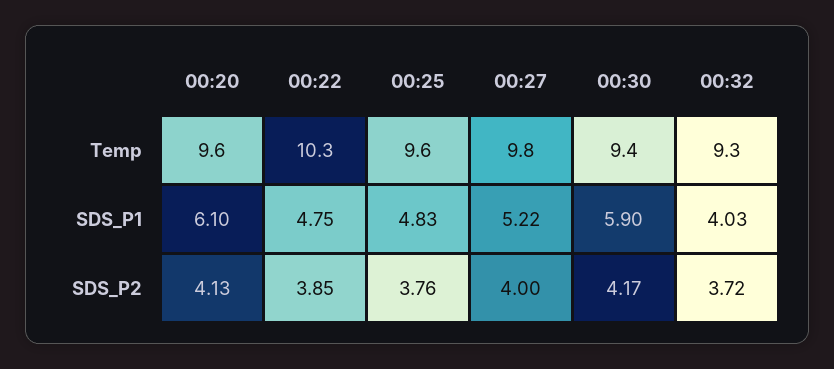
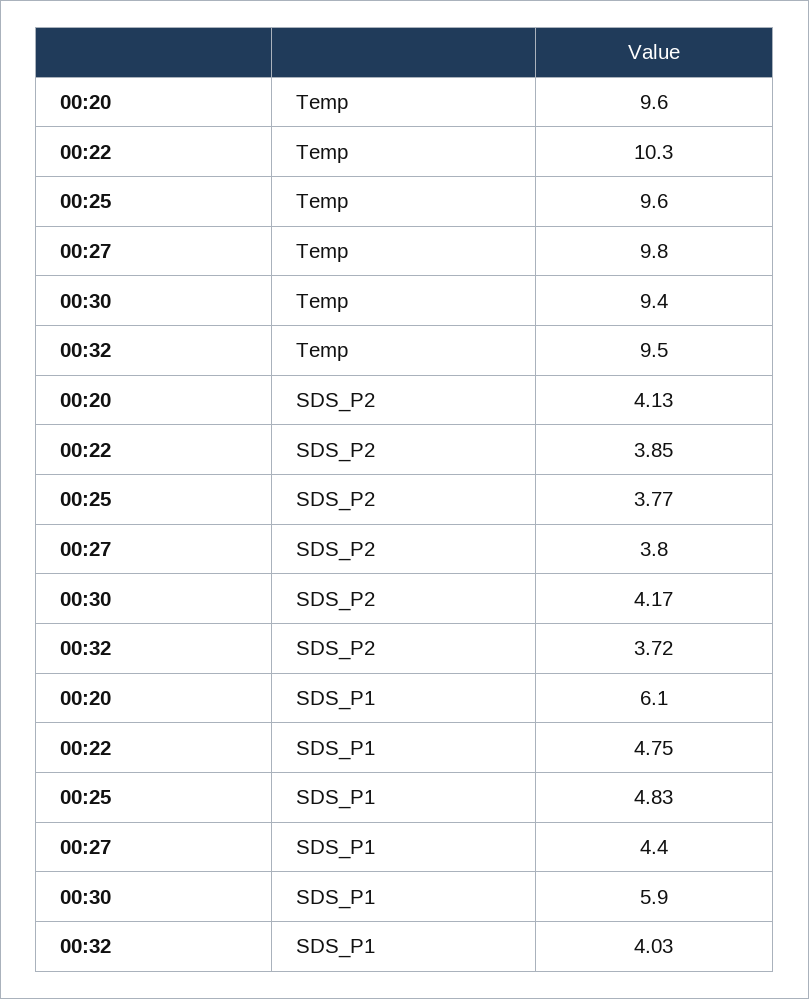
00:32, Temp: 9.3 -> 9.5
00:27, SDS_P1: 5.22 -> 4.4
00:25, SDS_P2: 3.76 -> 3.77
00:27, SDS_P2: 4 -> 3.8

